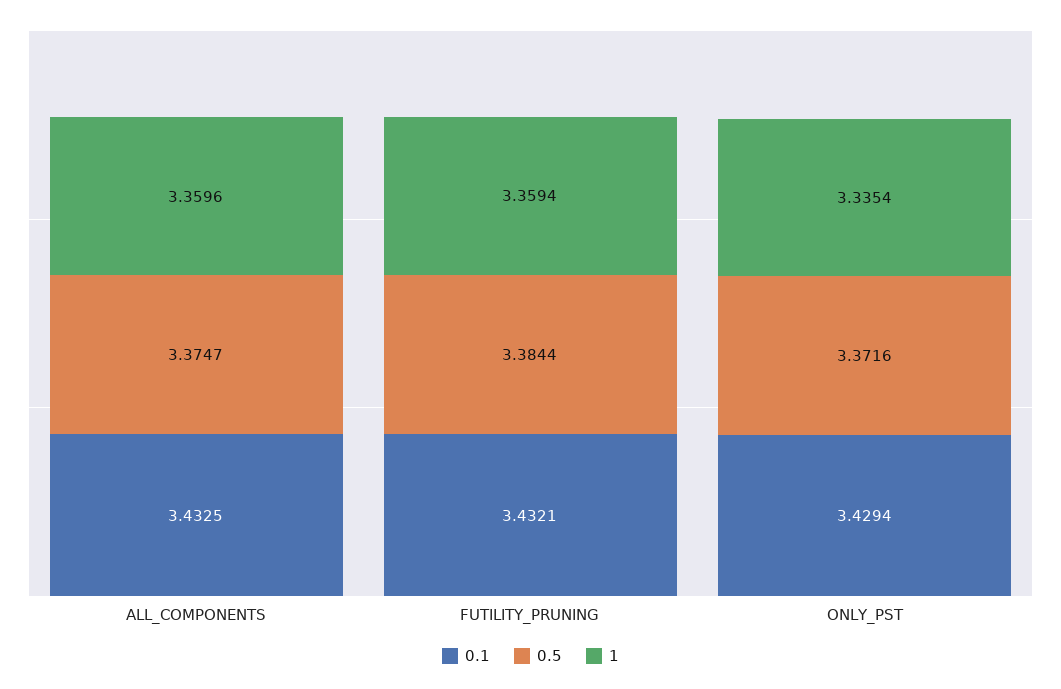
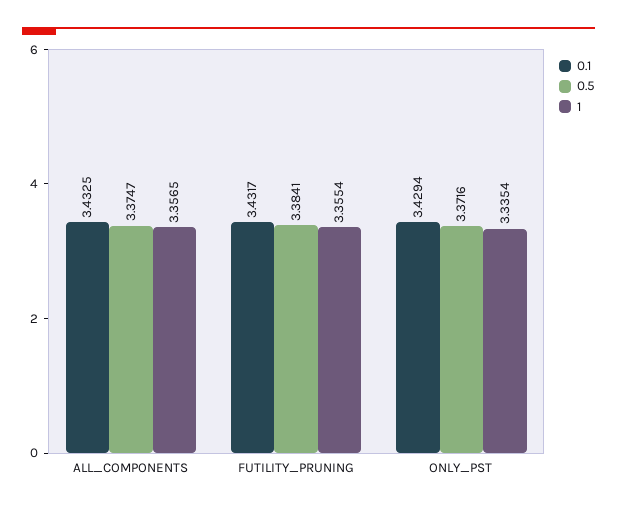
1, ALL_COMPONENTS: 3.3596 -> 3.3565
0.1, FUTILITY_PRUNING: 3.4321 -> 3.4317
0.5, FUTILITY_PRUNING: 3.3844 -> 3.3841
1, FUTILITY_PRUNING: 3.3594 -> 3.3554

